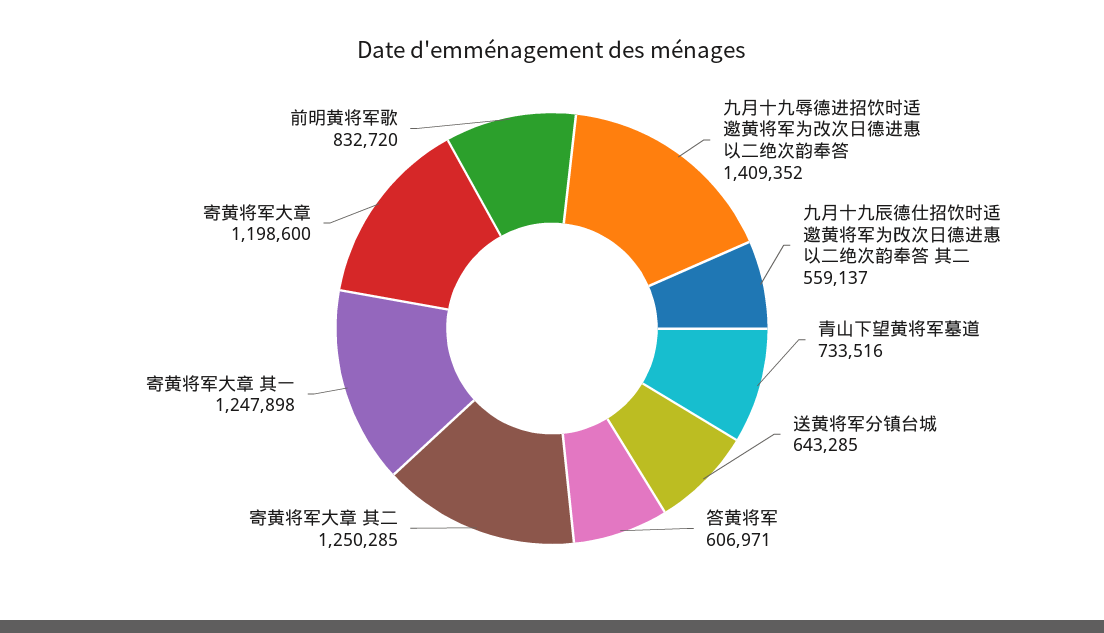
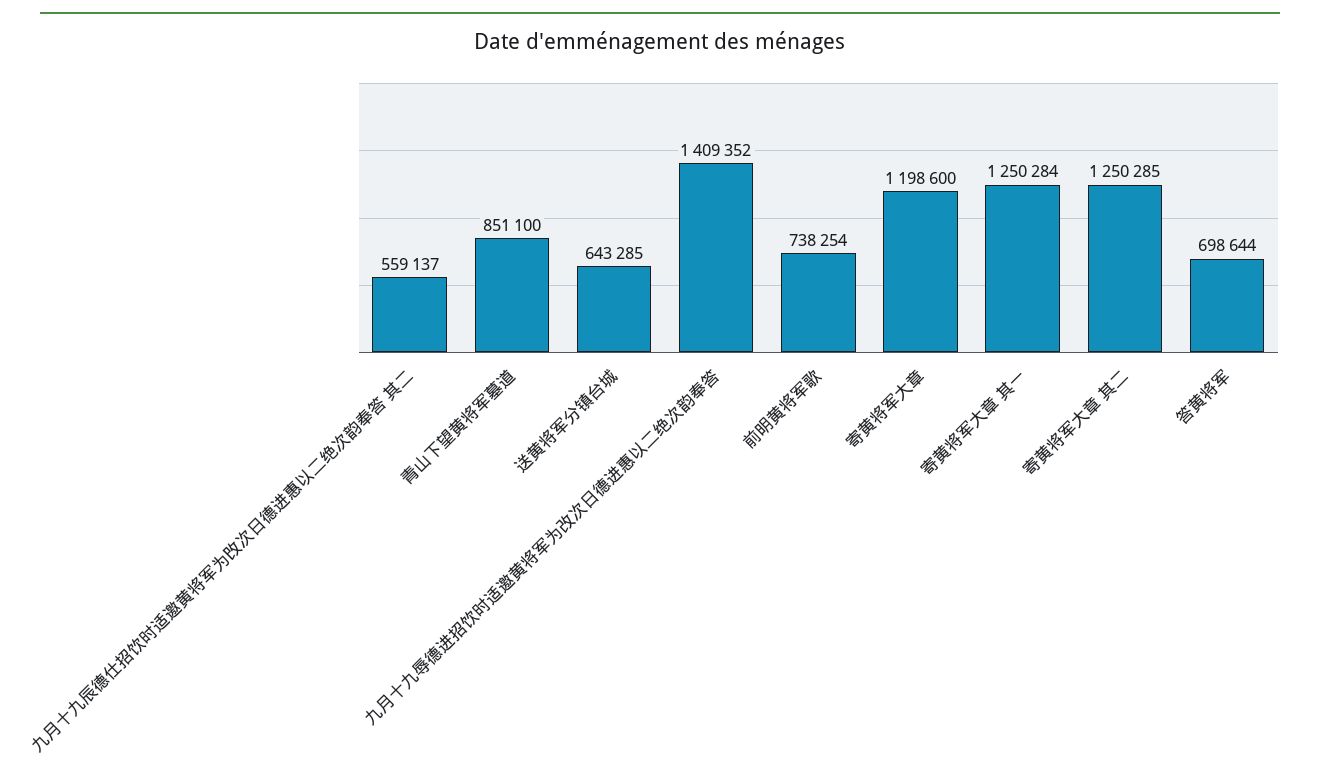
青山下望黄将军墓道: 733516 -> 851100
答黄将军: 606971 -> 698644
寄黄将军大章 其一: 1247898 -> 1250284
前明黄将军歌: 832720 -> 738254

